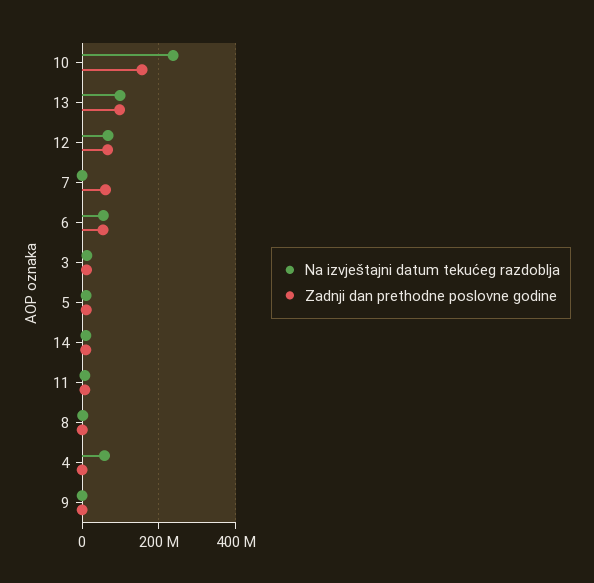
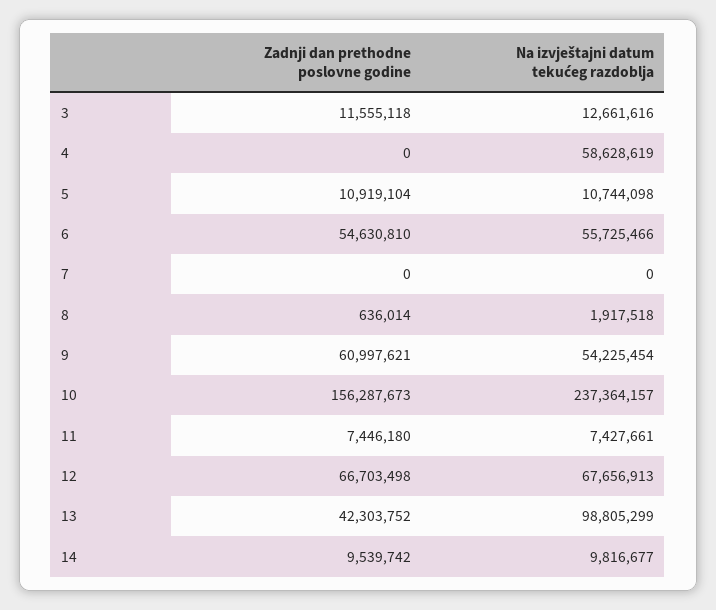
Zadnji dan prethodne poslovne godine, 13: 100000000 -> 42303752
Zadnji dan prethodne poslovne godine, 7: 60000000 -> 0
Na izvještajni datum tekućeg razdoblja, 9: 0 -> 54225454
Zadnji dan prethodne poslovne godine, 9: 0 -> 60997621

